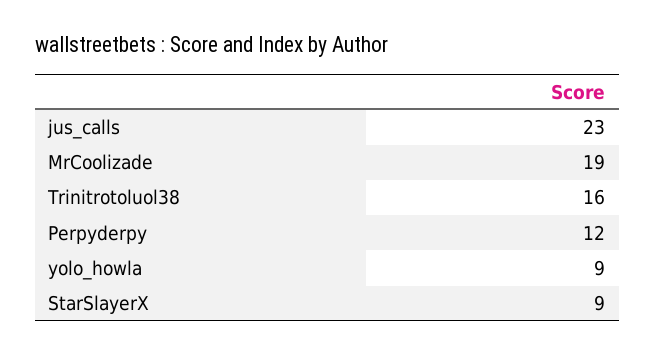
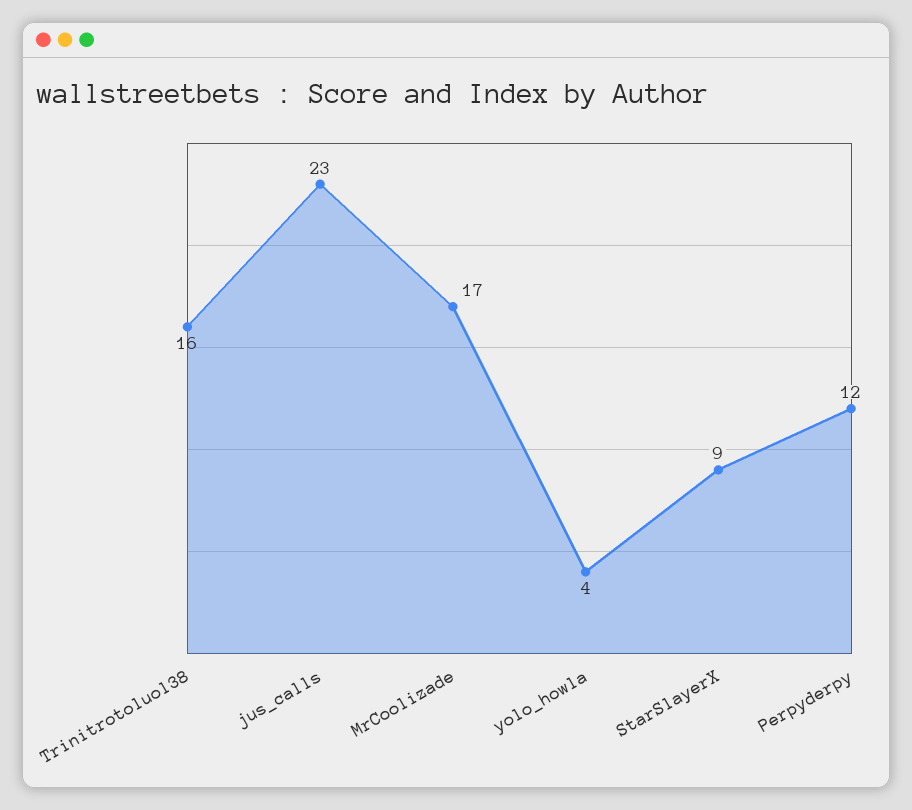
MrCoolizade: 19 -> 17
yolo_howla: 9 -> 4

